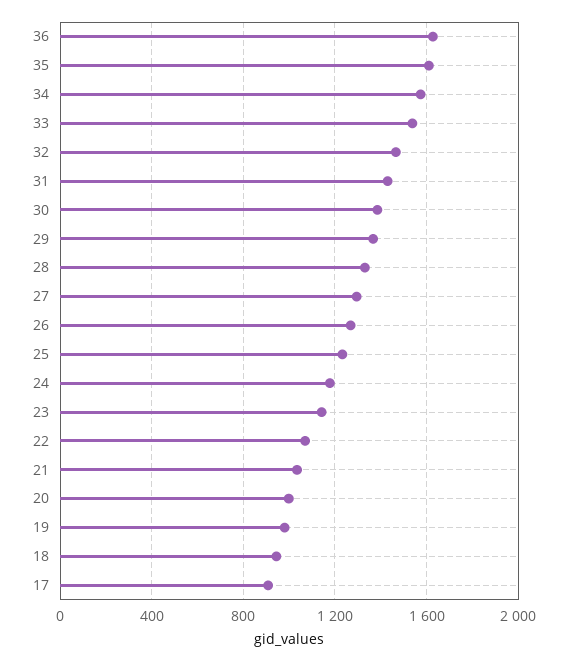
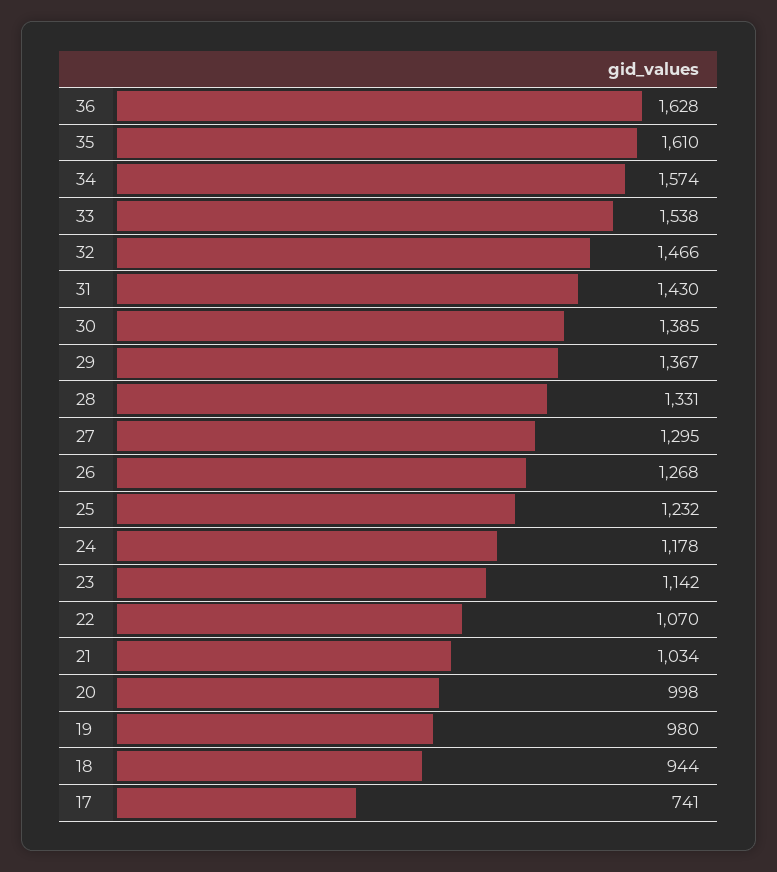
17: 900 -> 741

